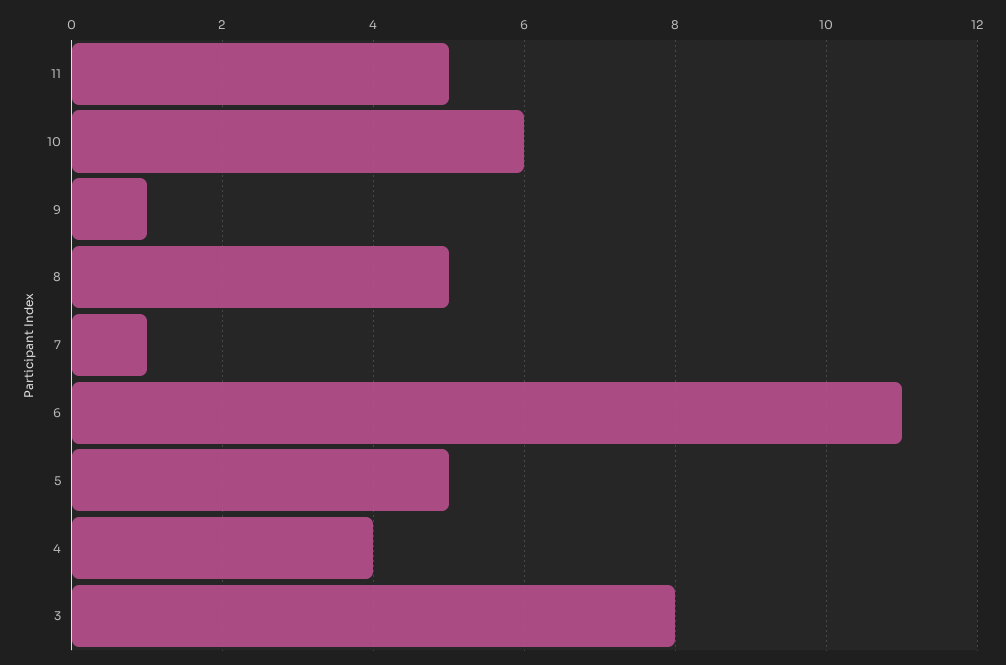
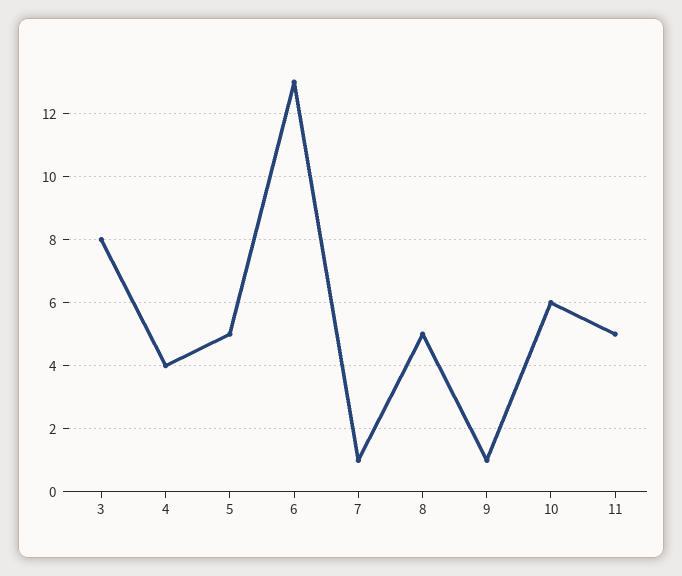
6: 11 -> 13

